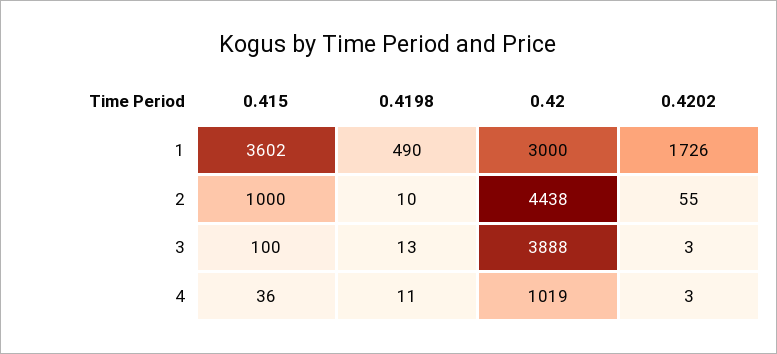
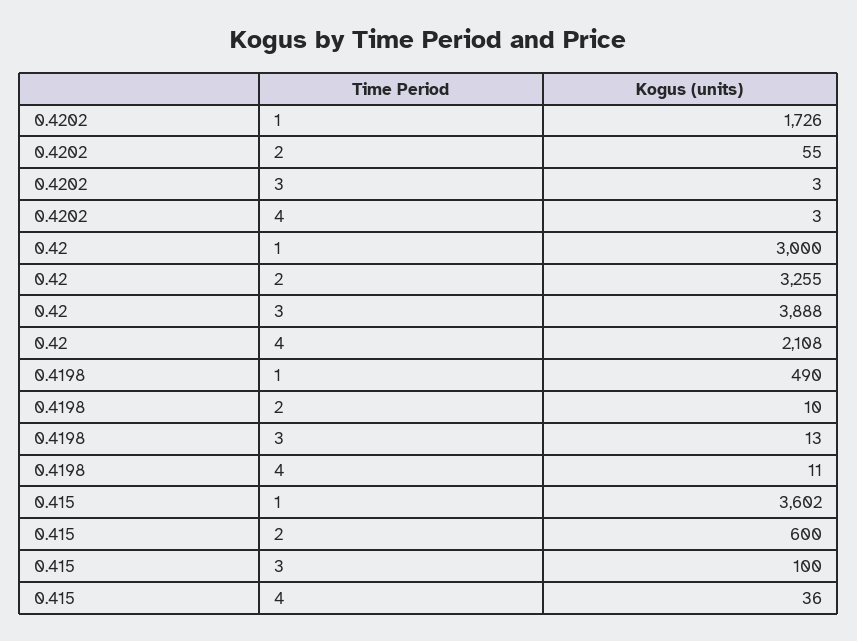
0.415, 2: 1000 -> 600
0.42, 2: 4438 -> 3255
0.42, 4: 1019 -> 2108

